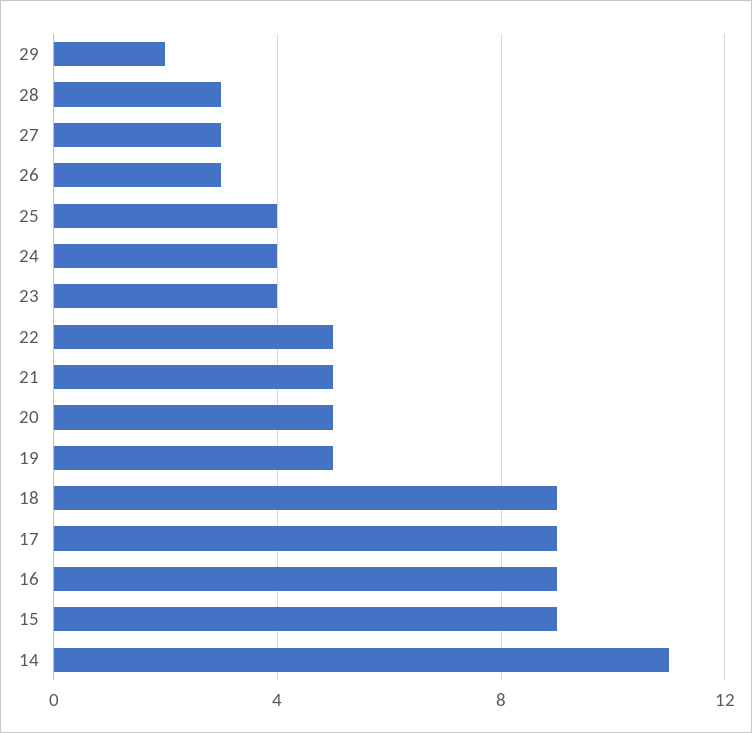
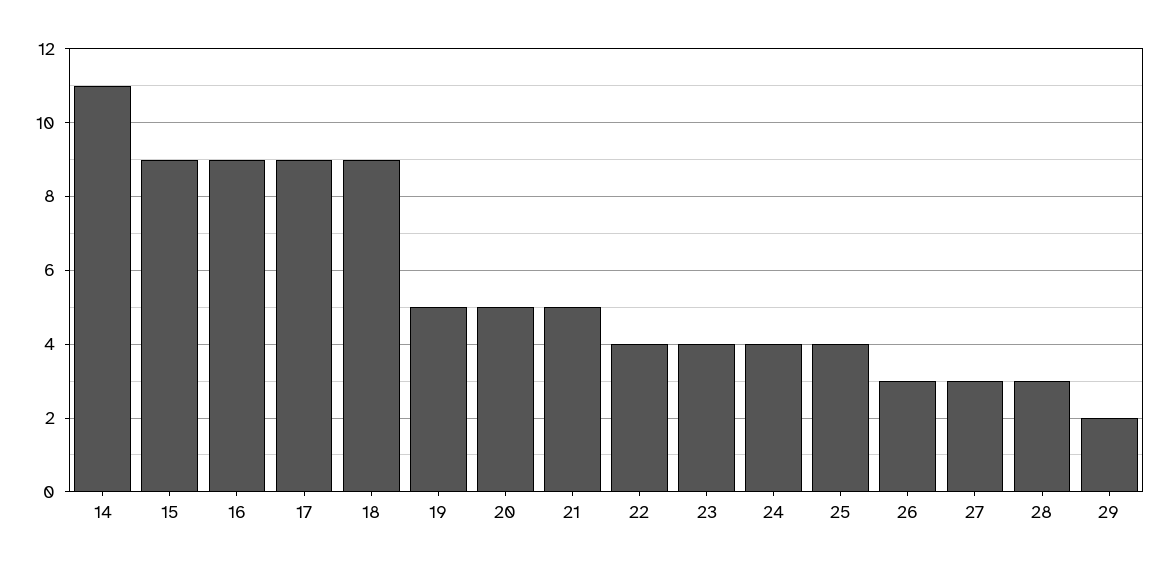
22: 5 -> 4

